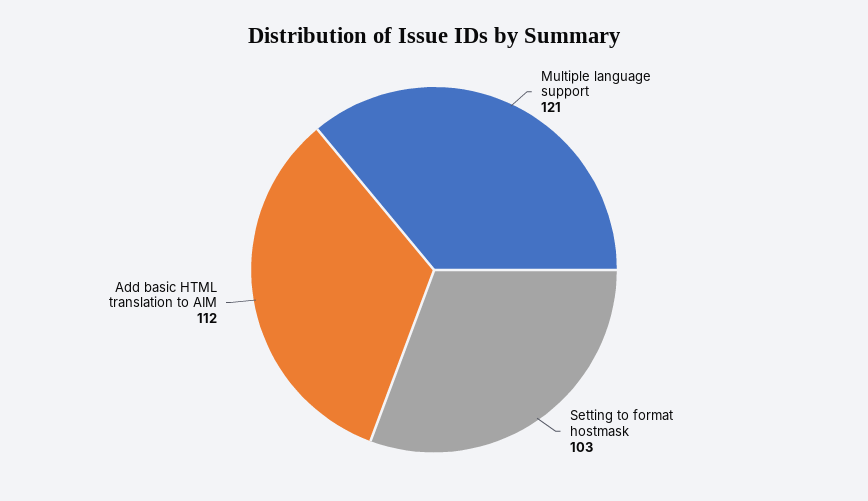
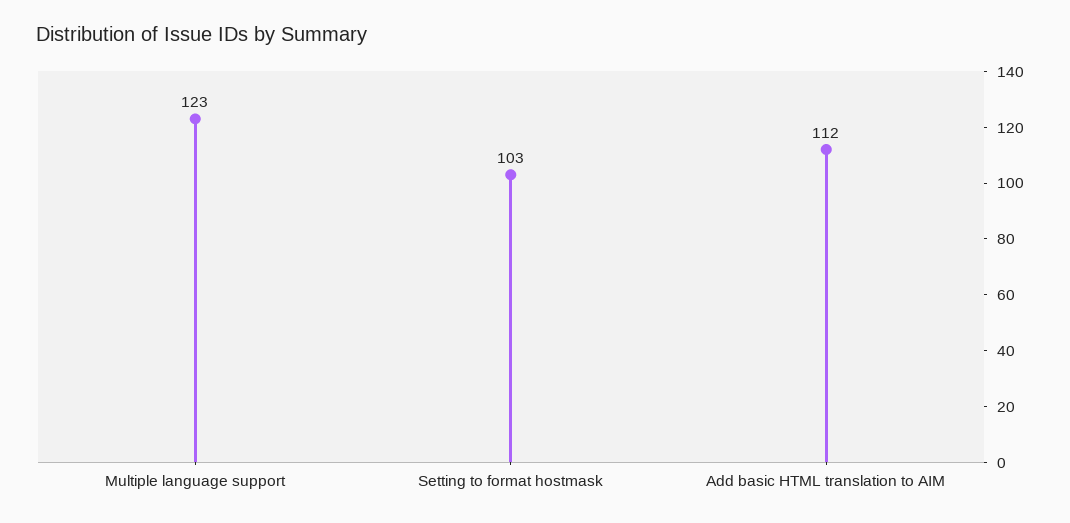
Multiple language support: 121 -> 123

